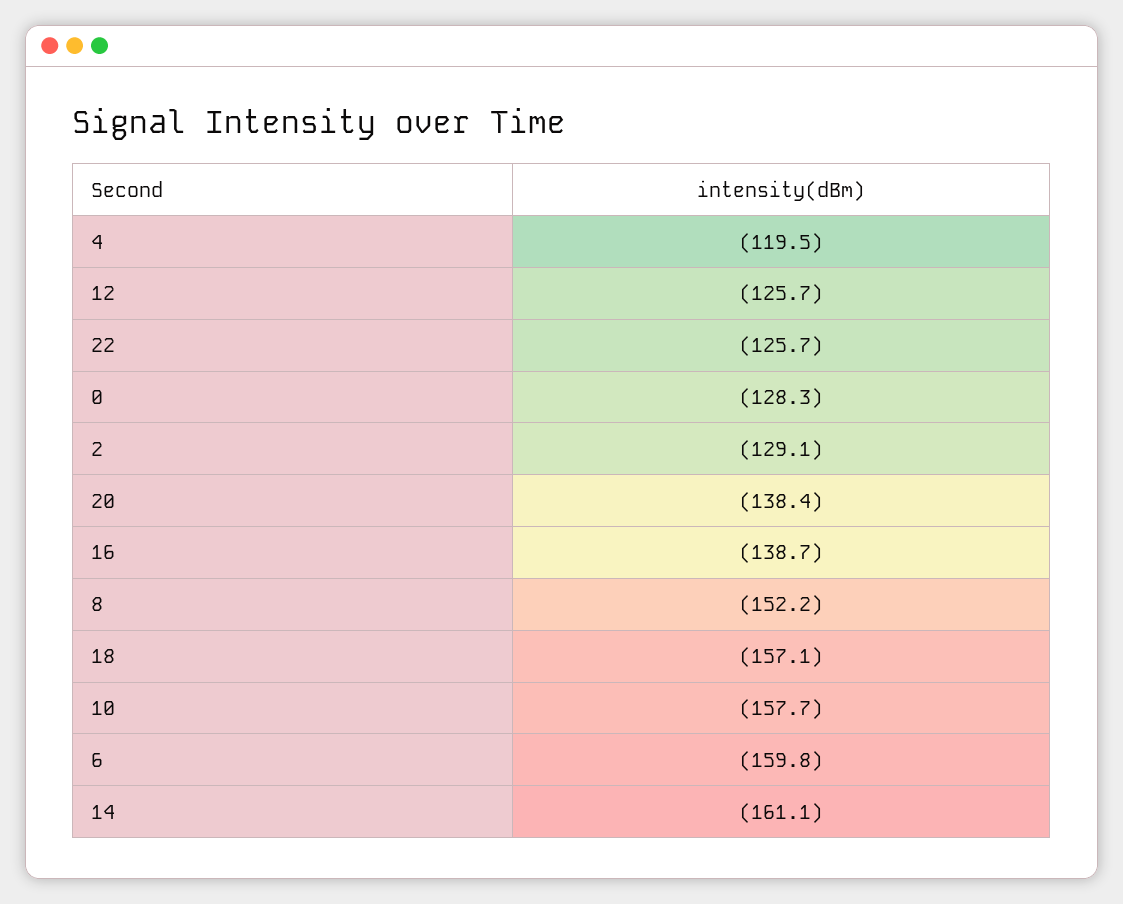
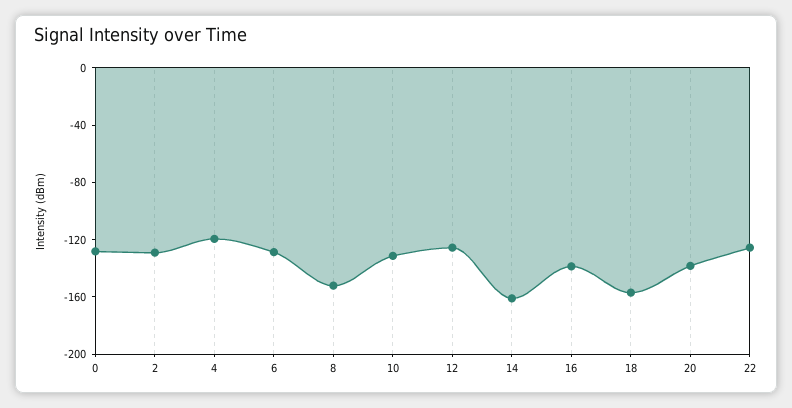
10: -157.7 -> -130
6: -159.8 -> -130

